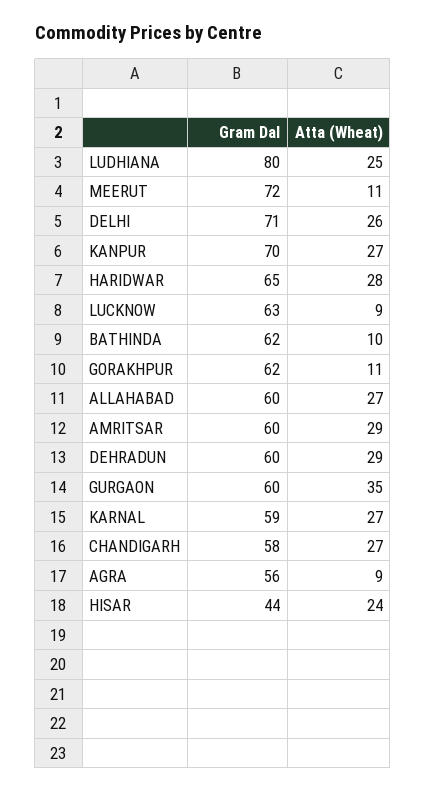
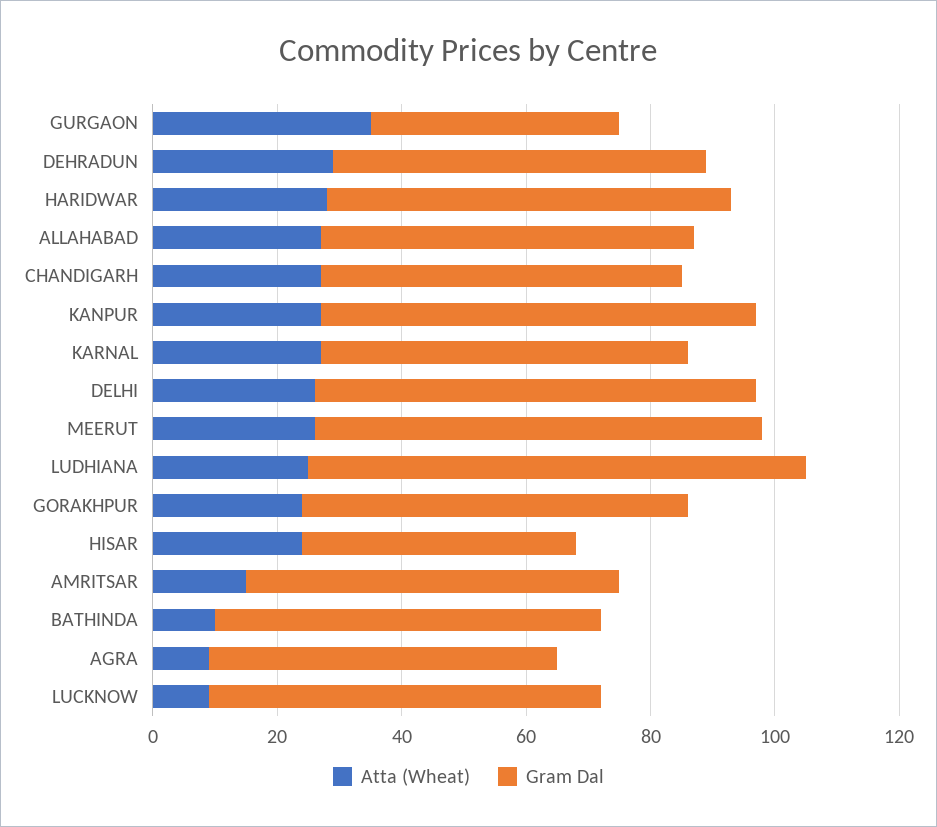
Atta (Wheat), MEERUT: 11 -> 25
Atta (Wheat), GORAKHPUR: 11 -> 25
Atta (Wheat), AMRITSAR: 29 -> 15
Gram Dal, GURGAON: 60 -> 40

